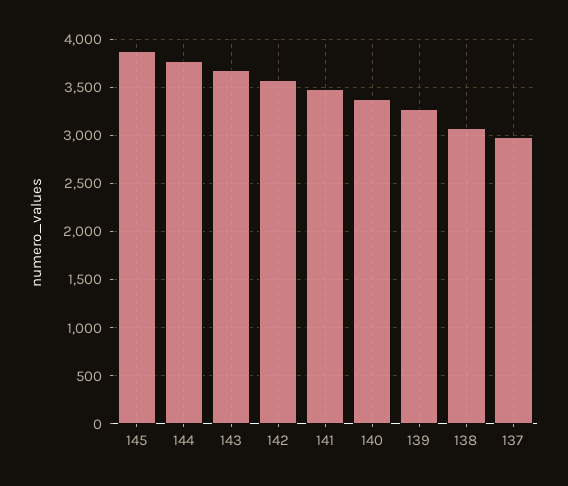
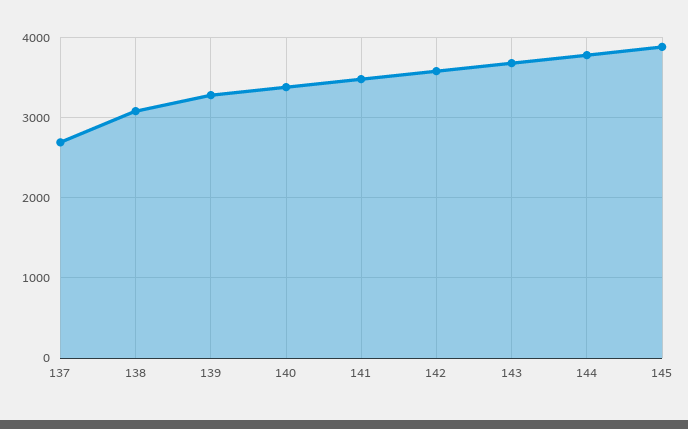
137: 3000 -> 2700

